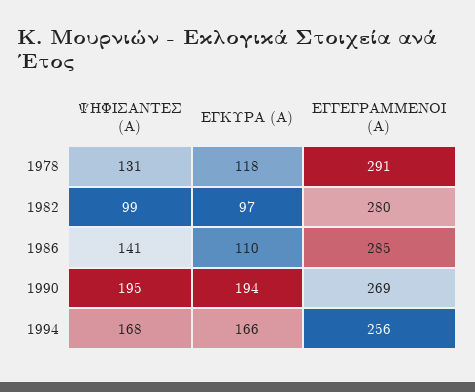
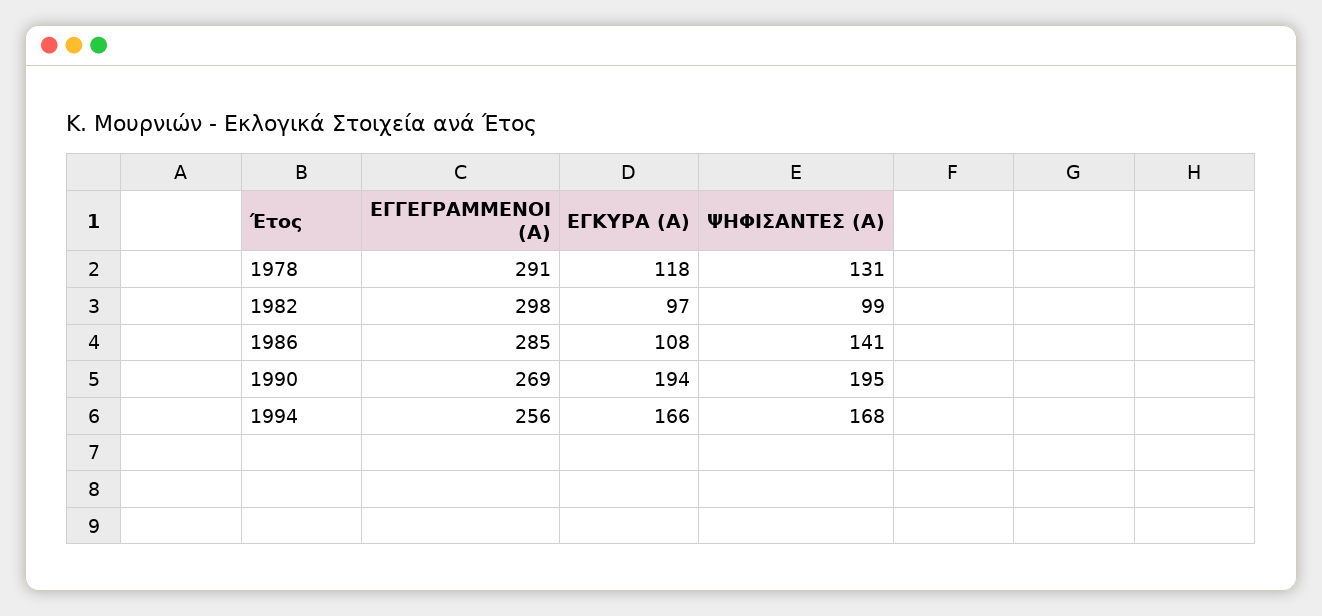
ΕΓΓΕΓΡΑΜΜΕΝΟΙ (Α), 1982: 280 -> 298
ΕΓΚΥΡΑ (Α), 1986: 110 -> 108

